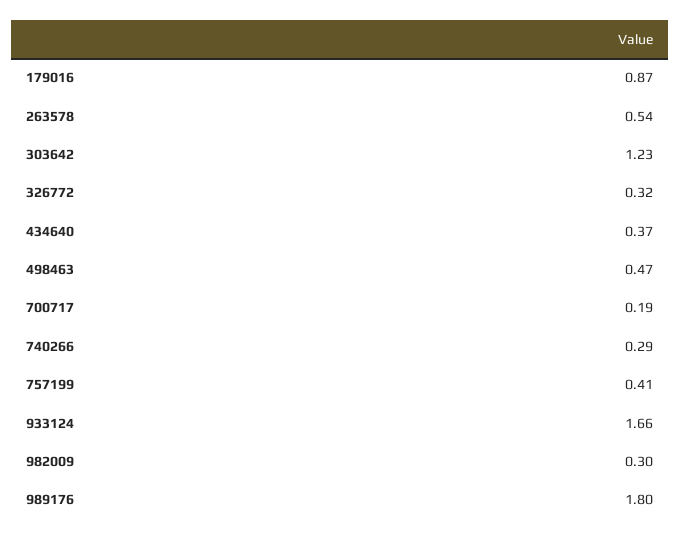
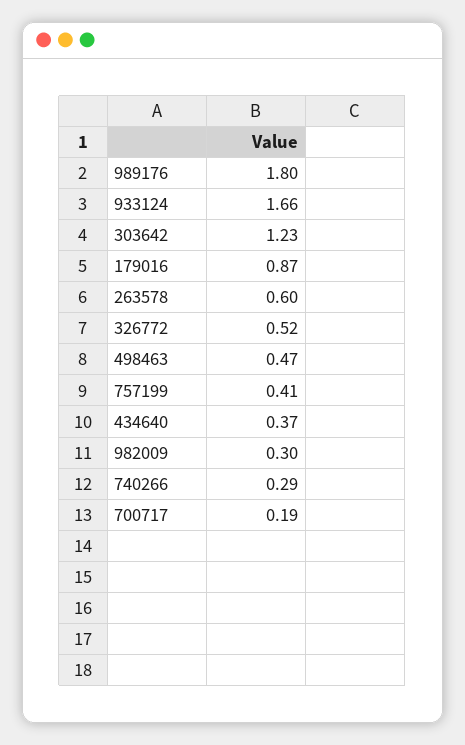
263578: 0.54 -> 0.6
326772: 0.32 -> 0.52

